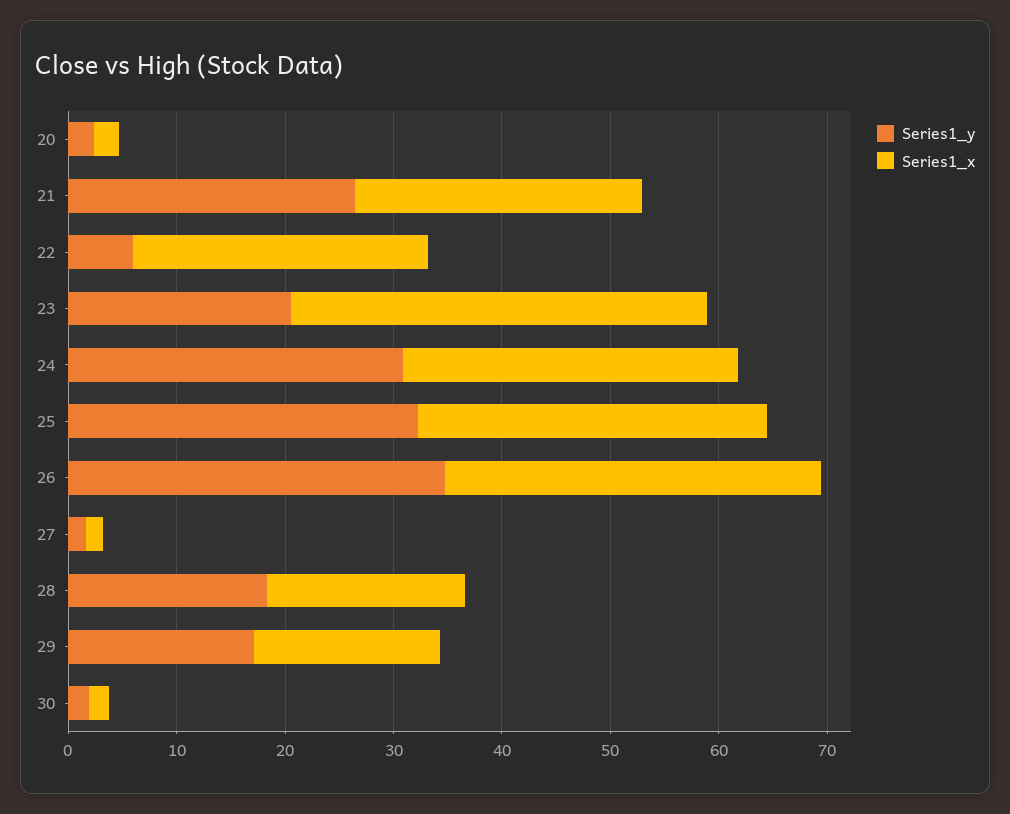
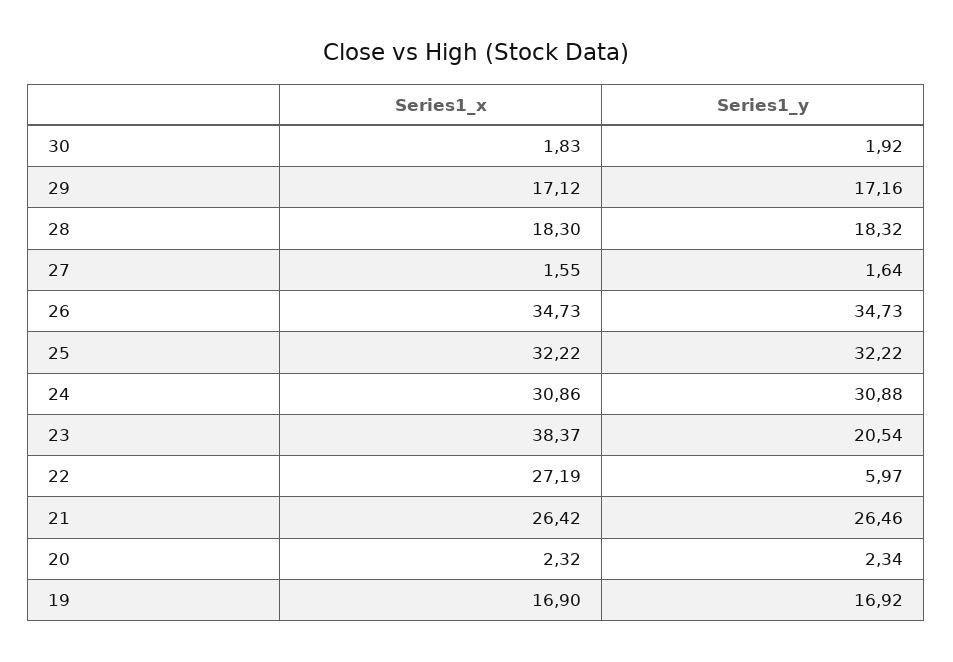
Series1_x, 19: none -> 16.9
Series1_y, 19: none -> 16.92

